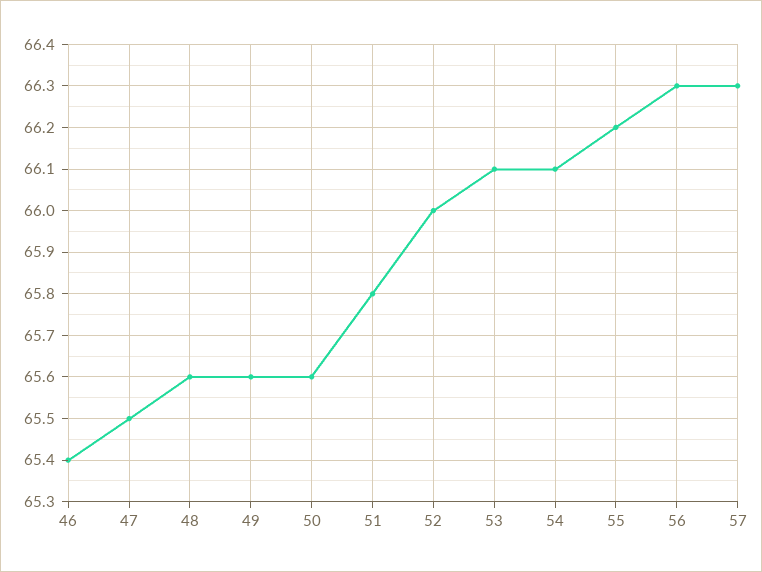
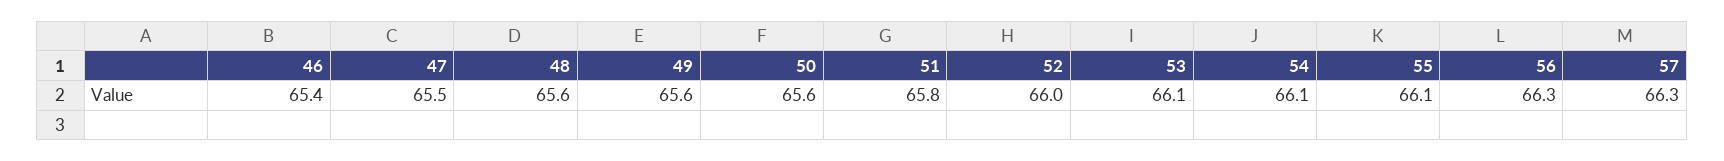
55: 66.2 -> 66.1

